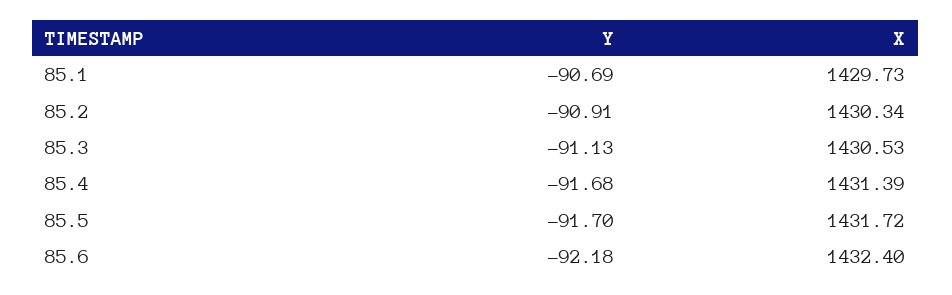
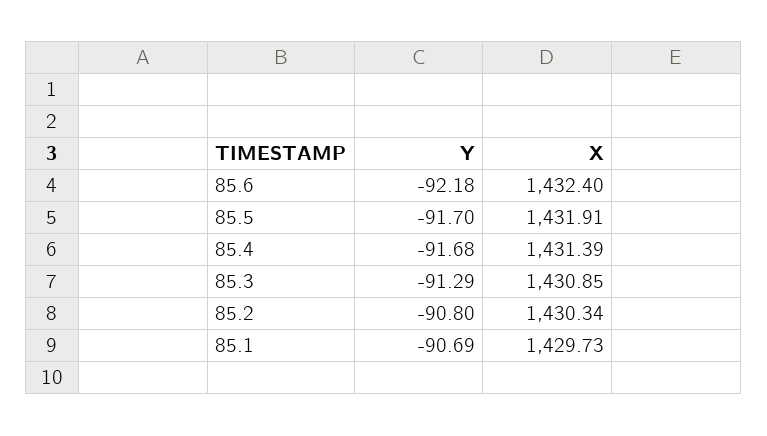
Y, 85.2: -90.91 -> -90.8
Y, 85.3: -91.13 -> -91.29
X, 85.3: 1430.53 -> 1430.85
X, 85.5: 1431.72 -> 1431.91

